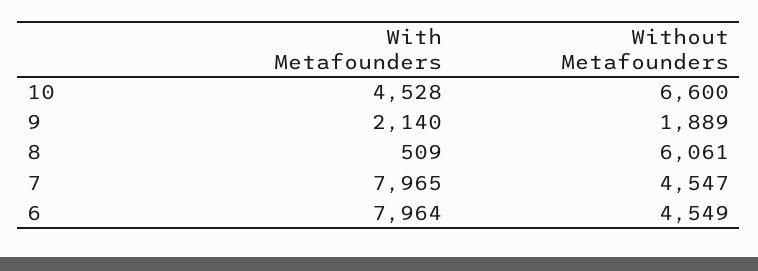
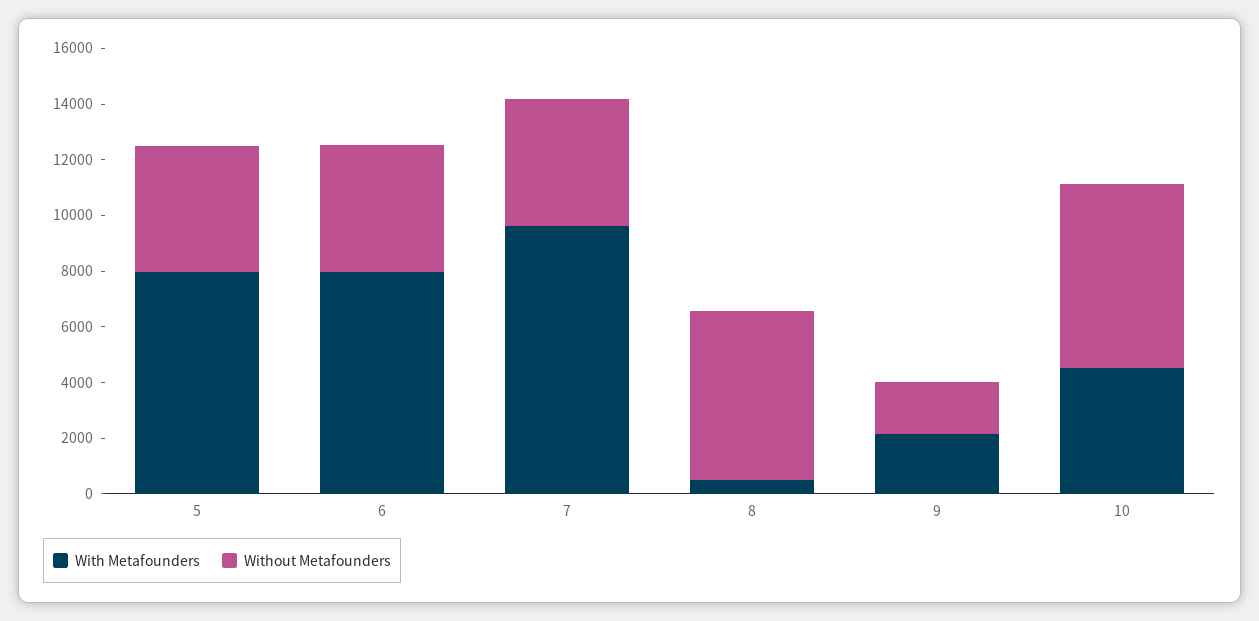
With Metafounders, 7: 7965 -> 9500
With Metafounders, 5: none -> 8000
Without Metafounders, 5: none -> 4500

